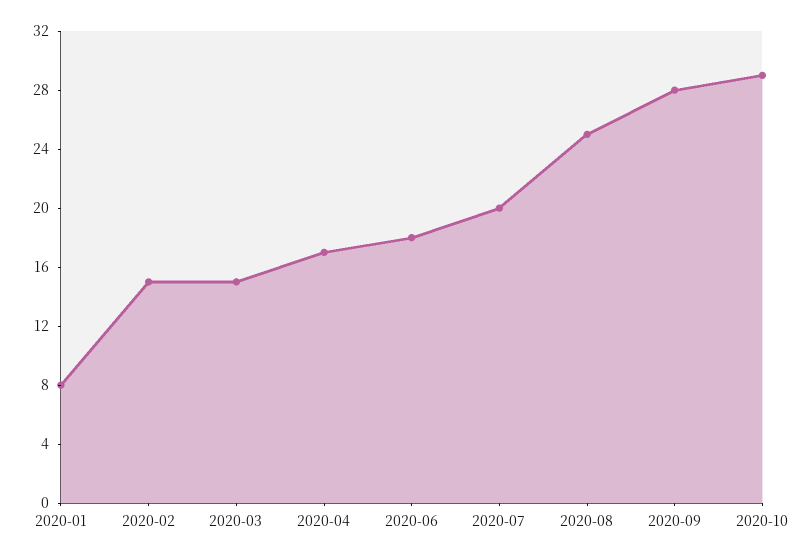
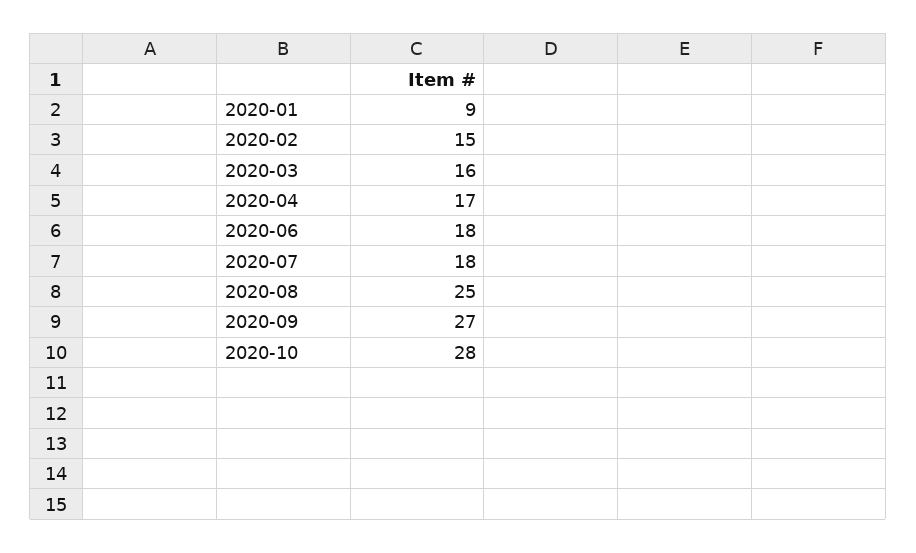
2020-01: 8 -> 9
2020-03: 15 -> 16
2020-07: 20 -> 18
2020-09: 28 -> 27
2020-10: 29 -> 28

